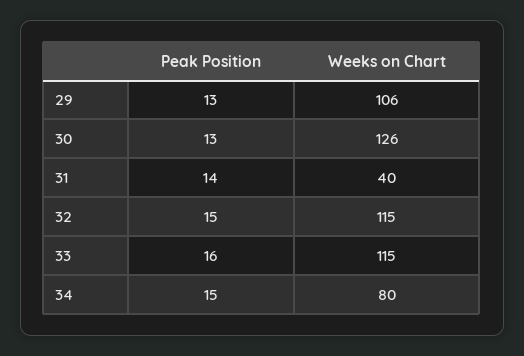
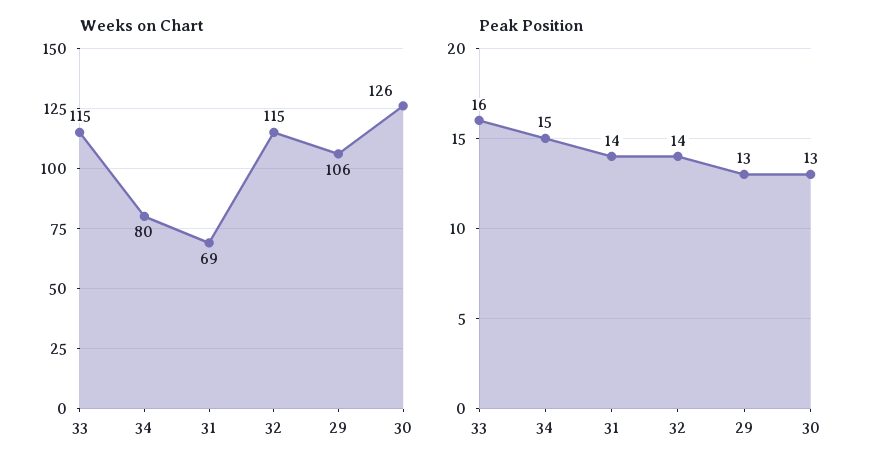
Weeks on Chart, 31: 40 -> 69
Peak Position, 32: 15 -> 14

